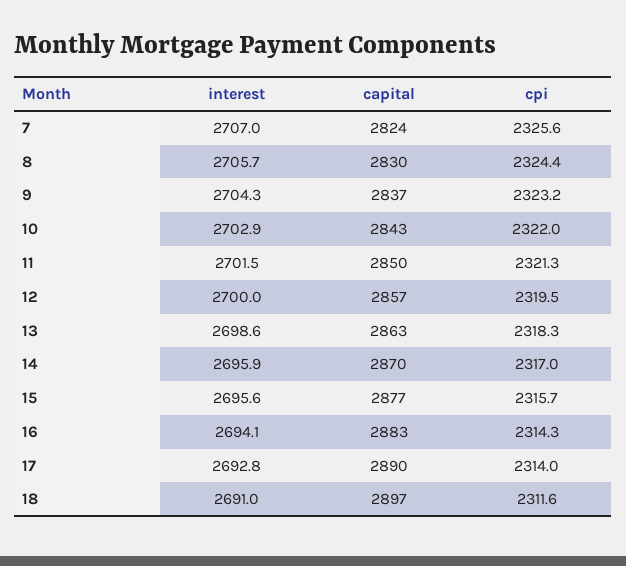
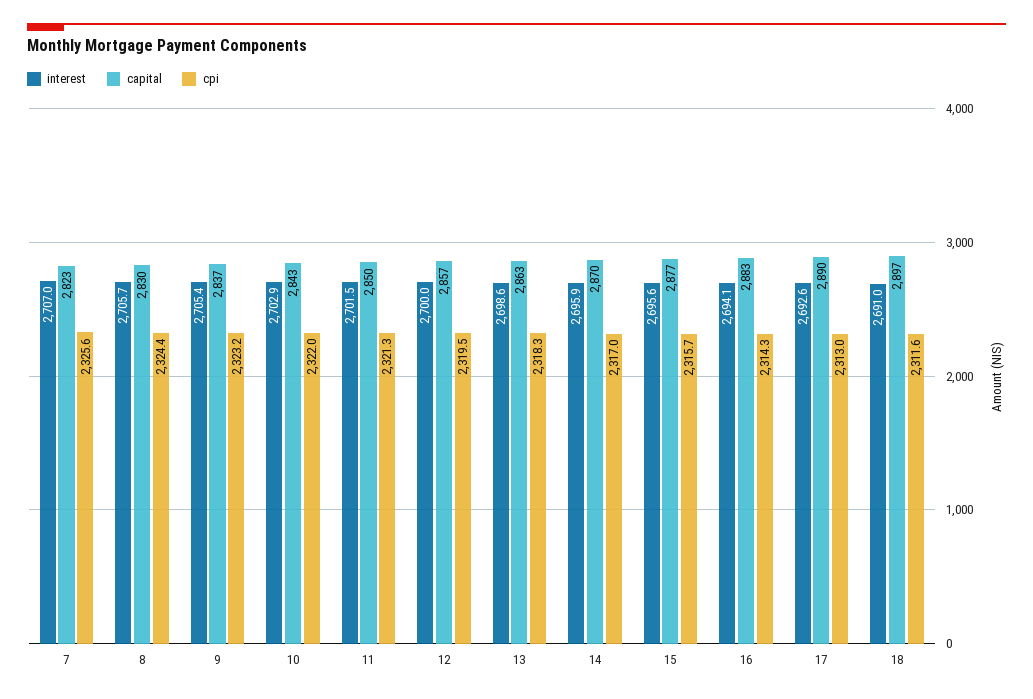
capital, 7: 2824 -> 2823
interest, 9: 2704.3 -> 2705.4
interest, 17: 2692.8 -> 2692.6
cpi, 17: 2314 -> 2313

